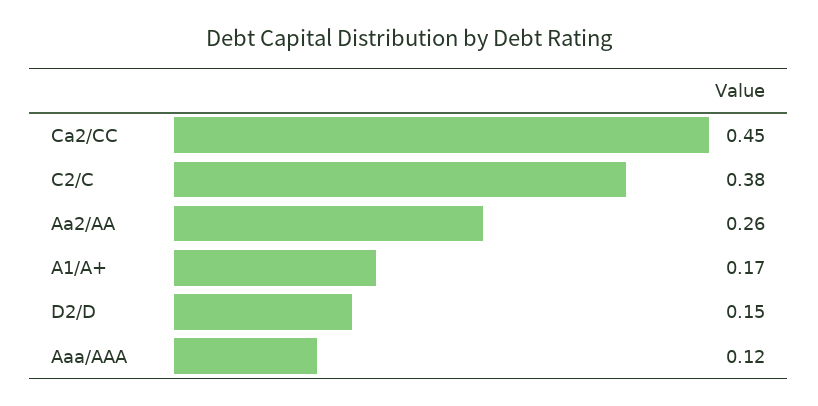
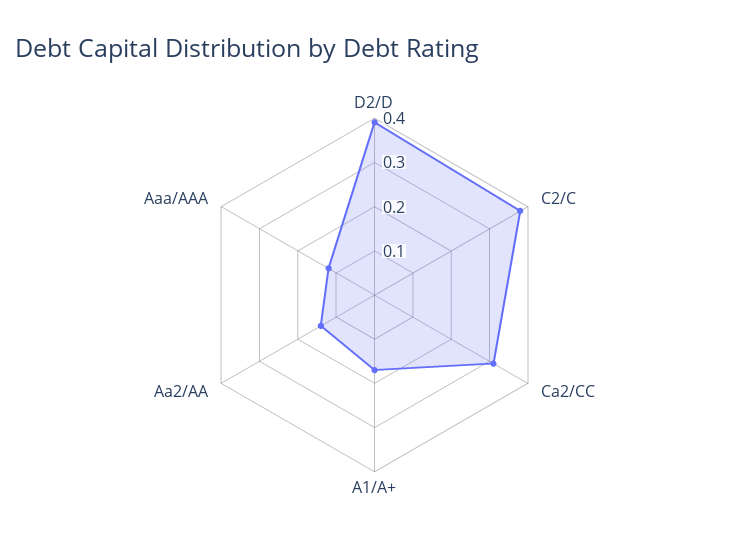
Ca2/CC: 0.45 -> 0.3
Aa2/AA: 0.26 -> 0.15
D2/D: 0.15 -> 0.4

